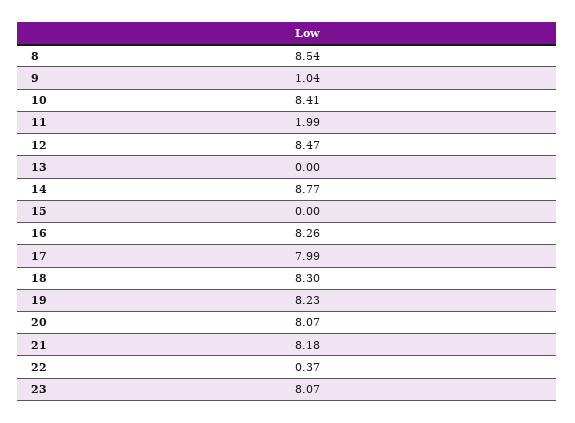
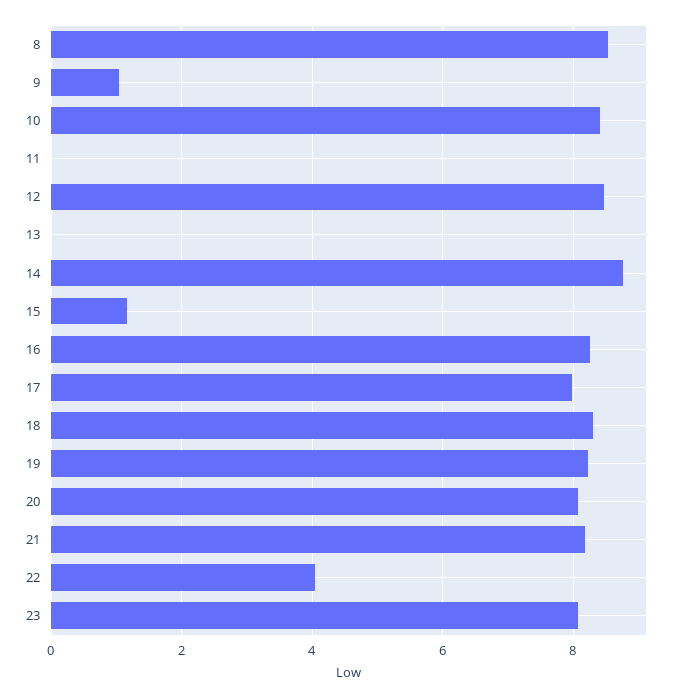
11: 1.99 -> 0
15: 0 -> 1.2
22: 0.37 -> 4

